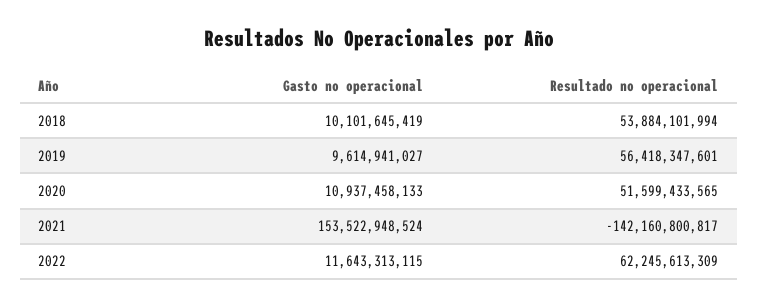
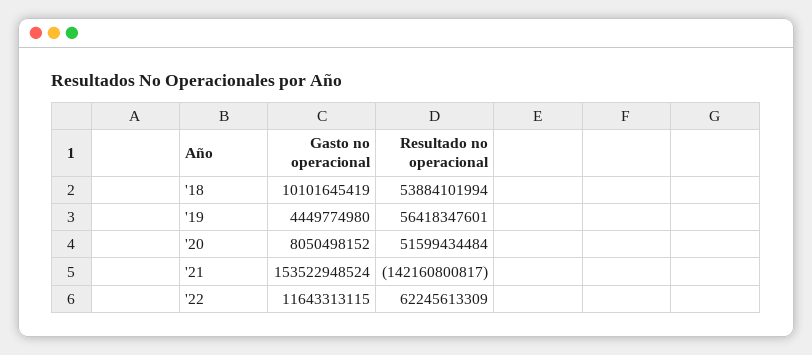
Gasto no operacional, 2019: 9614941027 -> 4449774980
Gasto no operacional, 2020: 10937458133 -> 8050498152
Resultado no operacional, 2020: 51599433565 -> 51599434484

